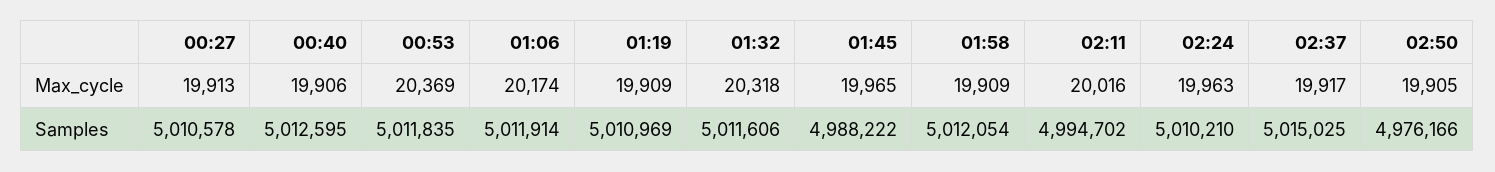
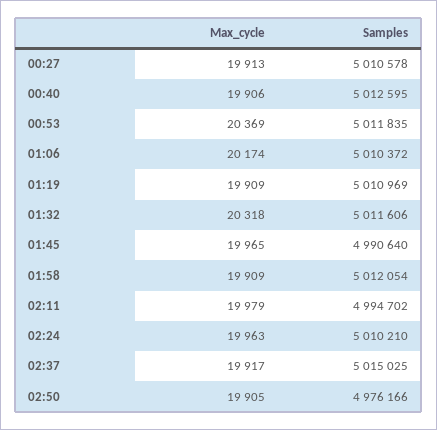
02:11, Max_cycle: 20016 -> 19979
01:06, Samples: 5011914 -> 5010372
01:45, Samples: 4988222 -> 4990640

